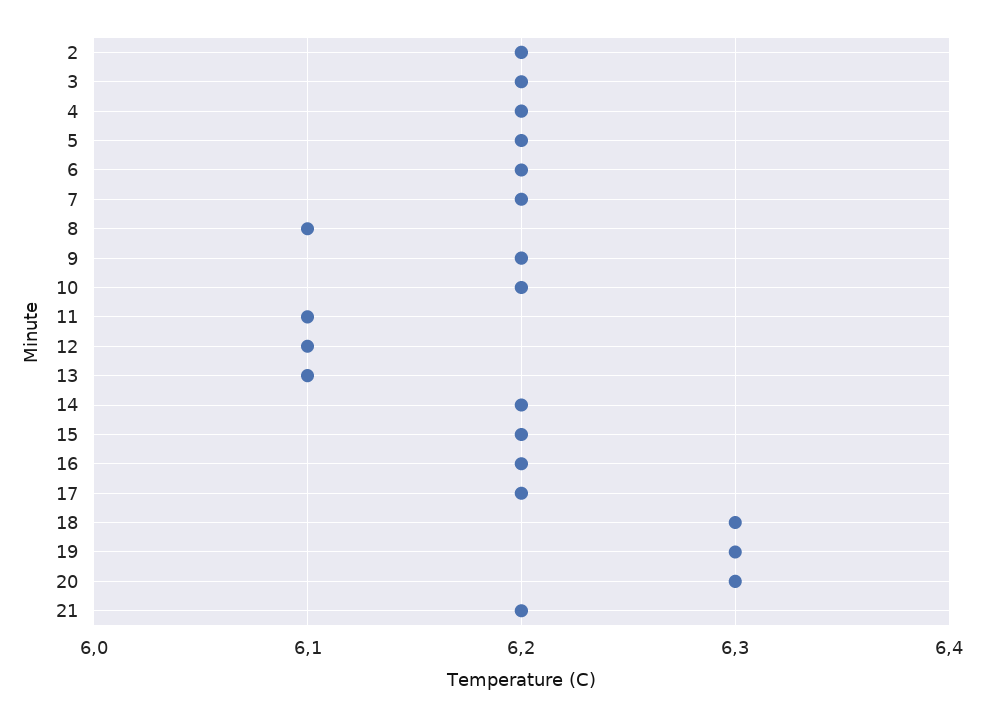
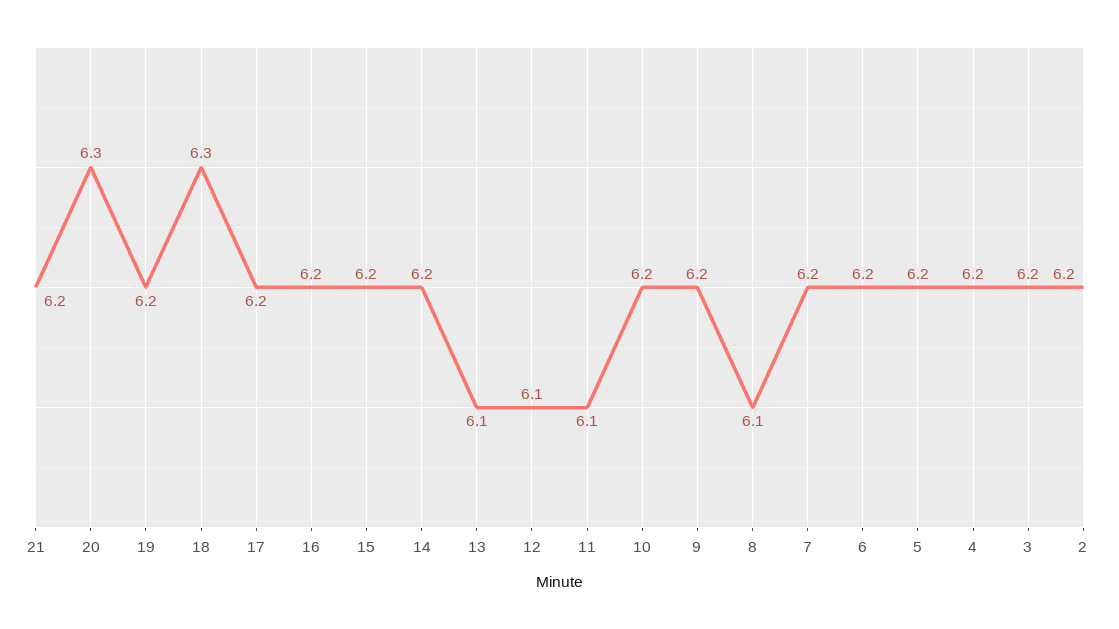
19: 6.3 -> 6.2

